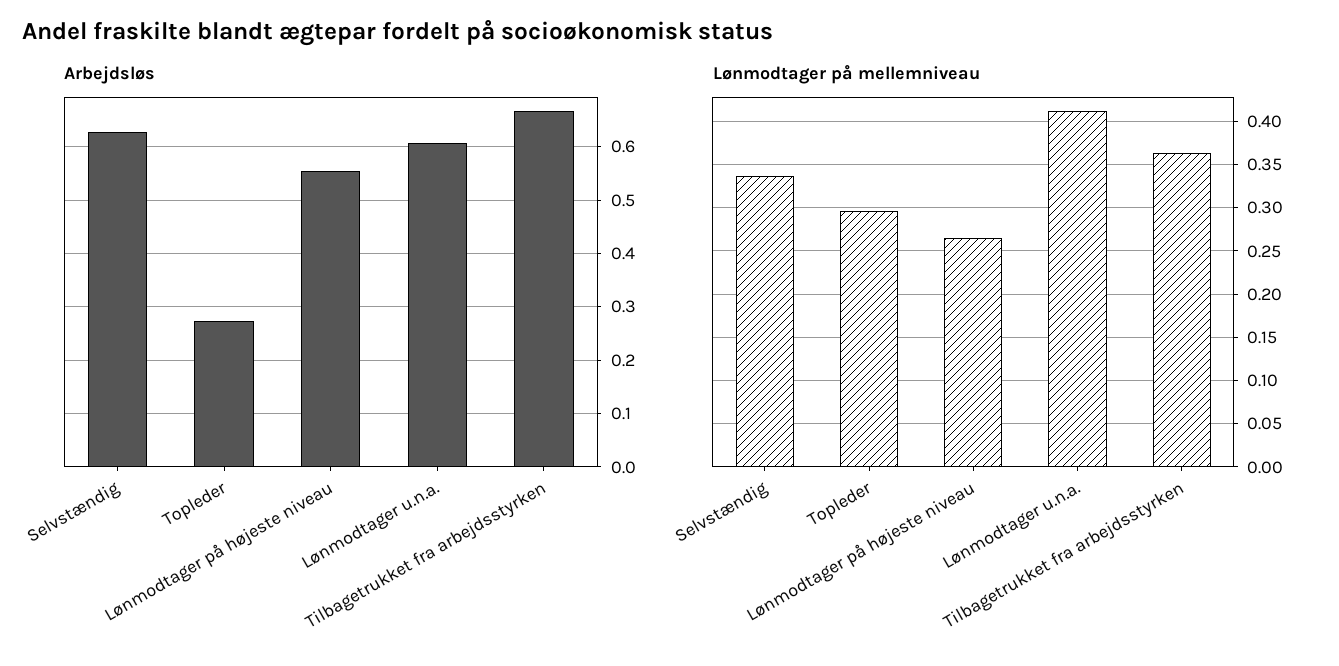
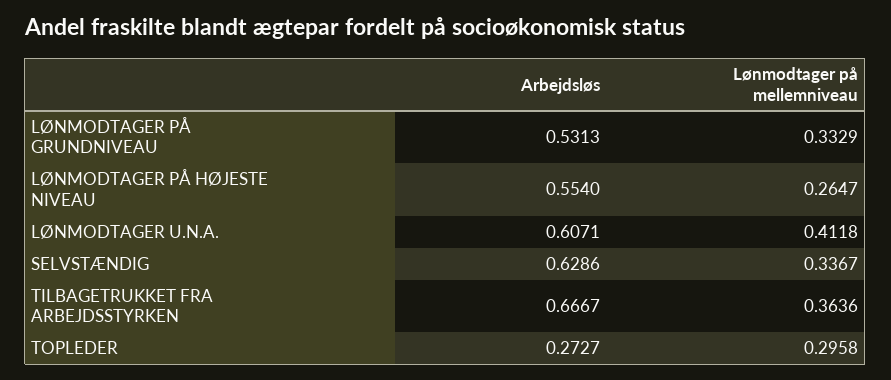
Arbejdsløs, LØNMODTAGER PÅ GRUNDNIVEAU: none -> 0.5313
Lønmodtager på mellemniveau, LØNMODTAGER PÅ GRUNDNIVEAU: none -> 0.3329

